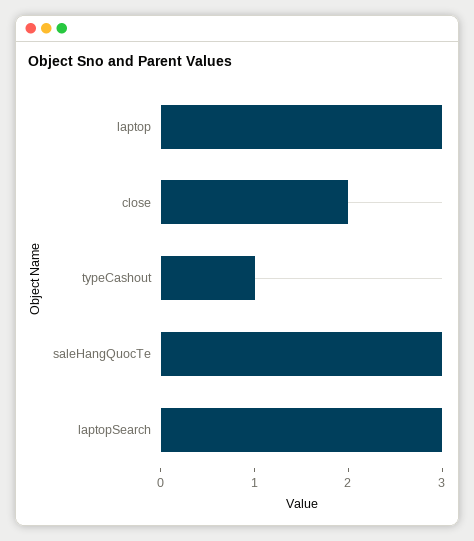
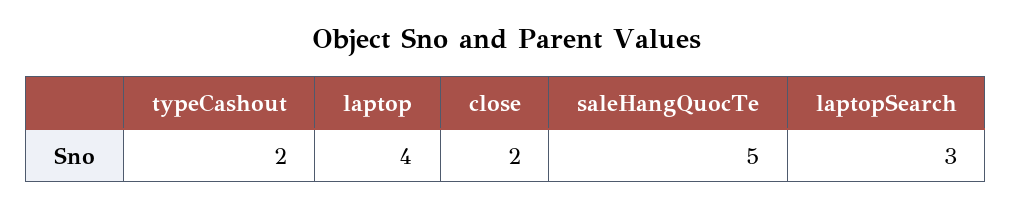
laptop: 3 -> 4
typeCashout: 1 -> 2
saleHangQuocTe: 3 -> 5

